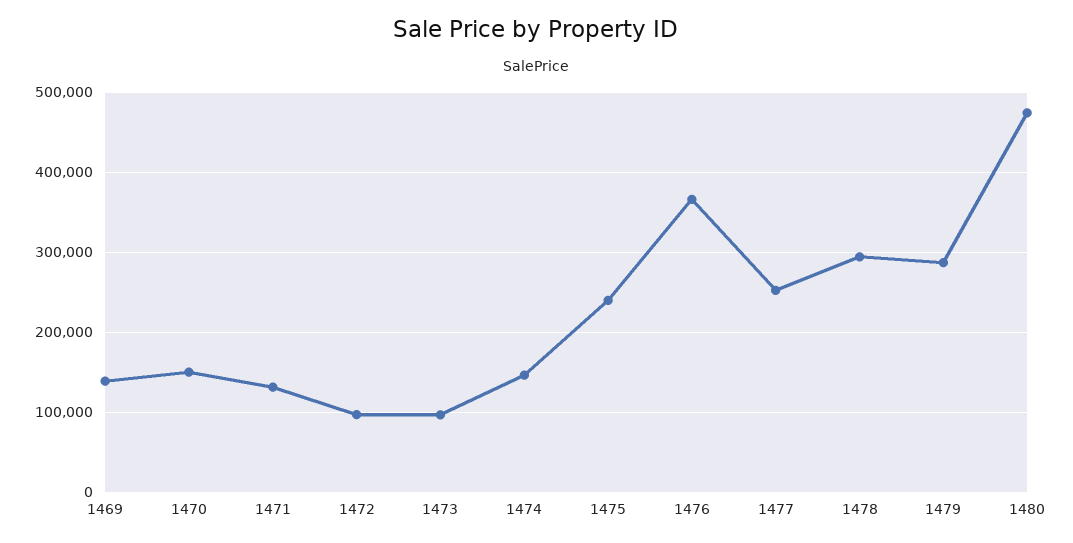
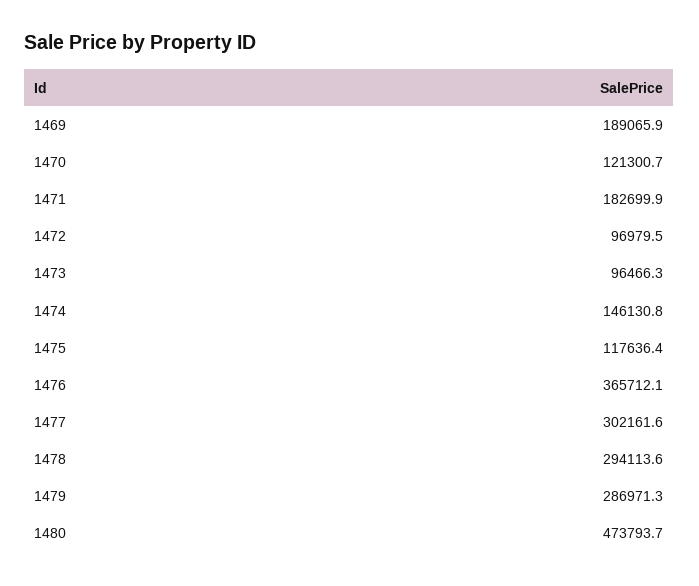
1469: 140000 -> 189065.9
1470: 150000 -> 121300.7
1471: 130000 -> 182699.9
1475: 240000 -> 117636.4
1477: 250000 -> 302161.6

